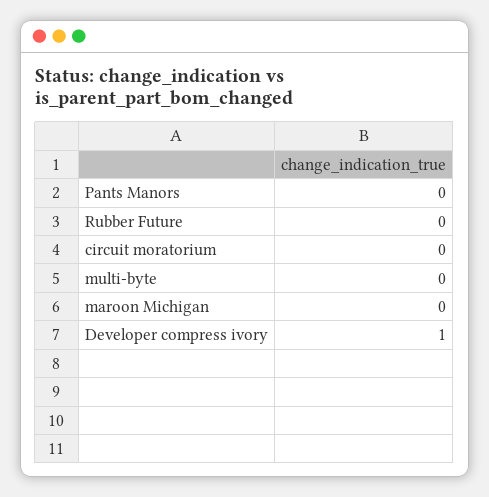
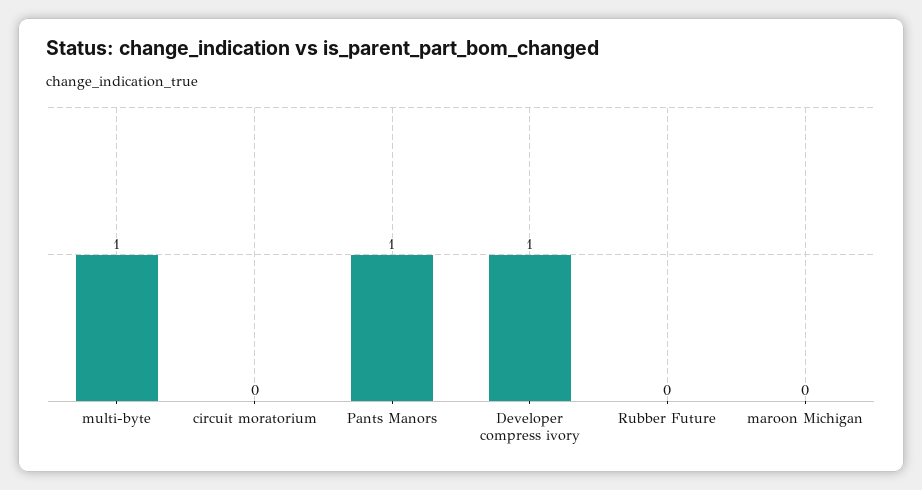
Pants Manors: 0 -> 1
multi-byte: 0 -> 1

